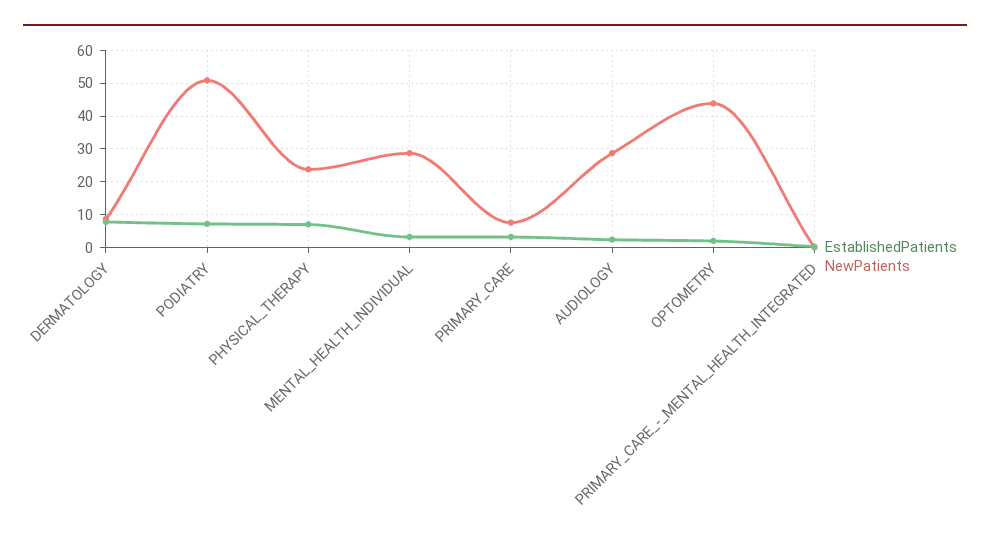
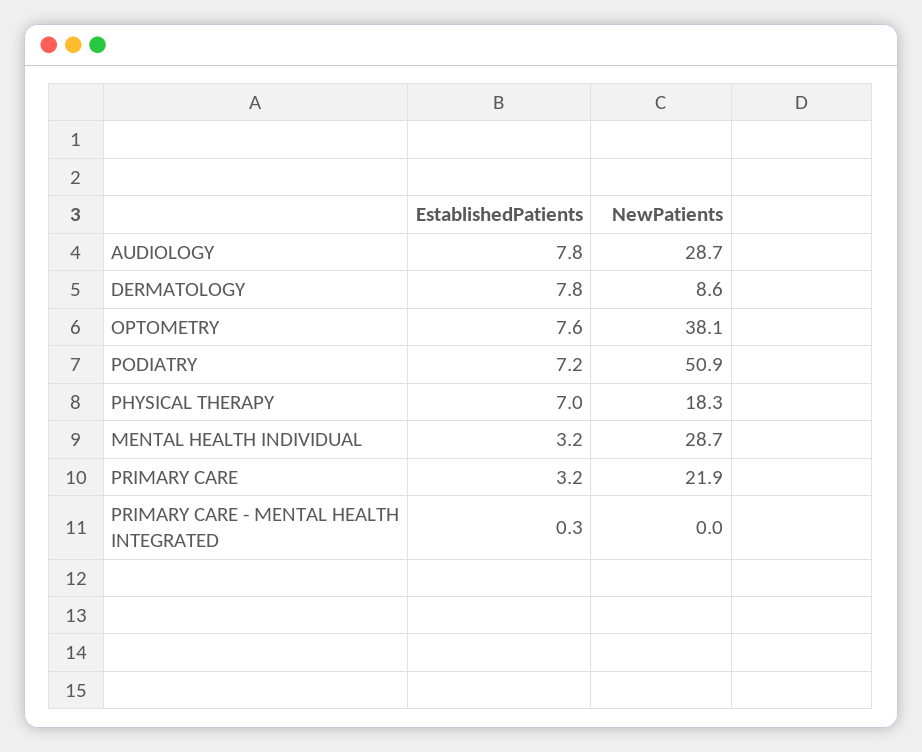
NewPatients, PHYSICAL_THERAPY: 24 -> 18.3
NewPatients, PRIMARY_CARE: 8 -> 21.9
EstablishedPatients, AUDIOLOGY: 2 -> 7.8
EstablishedPatients, OPTOMETRY: 2 -> 7.6
NewPatients, OPTOMETRY: 44 -> 38.1

